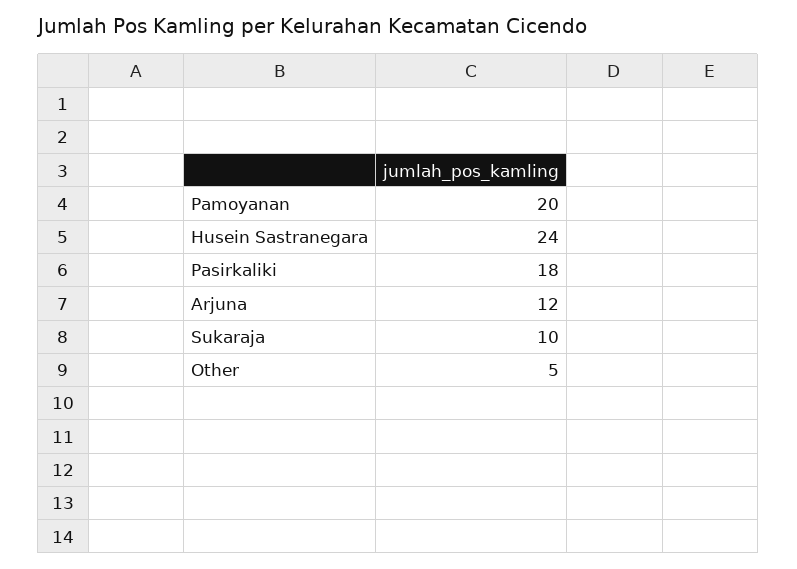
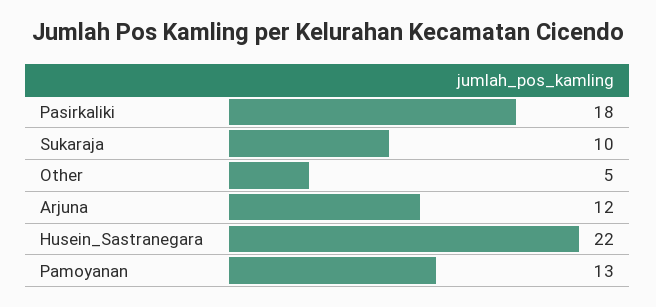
Pamoyanan: 20 -> 13
Husein Sastranegara: 24 -> 22

